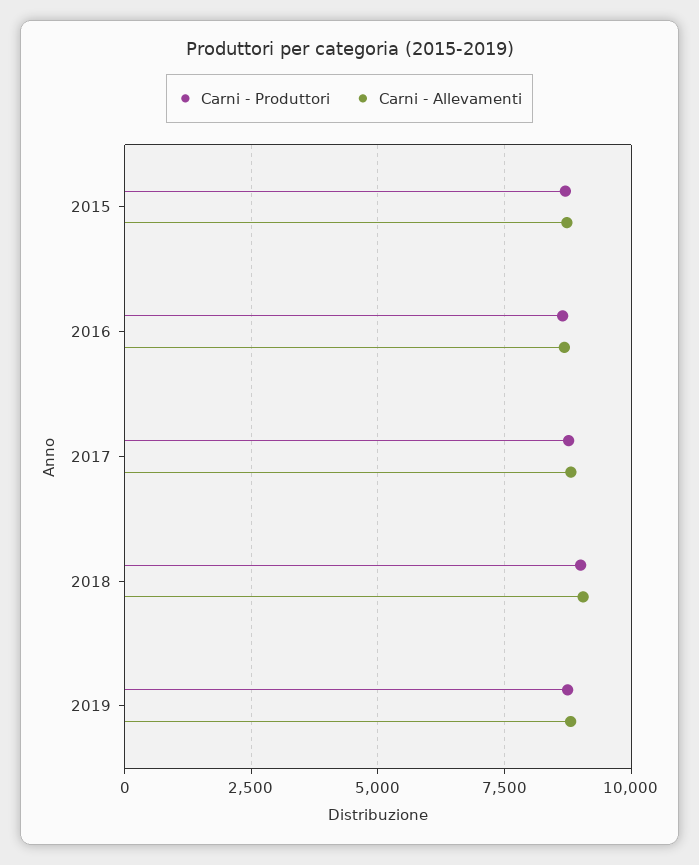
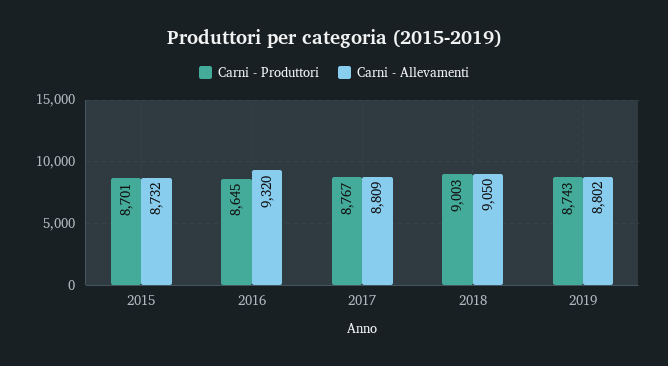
Carni - Allevamenti, 2016: 8750 -> 9320

